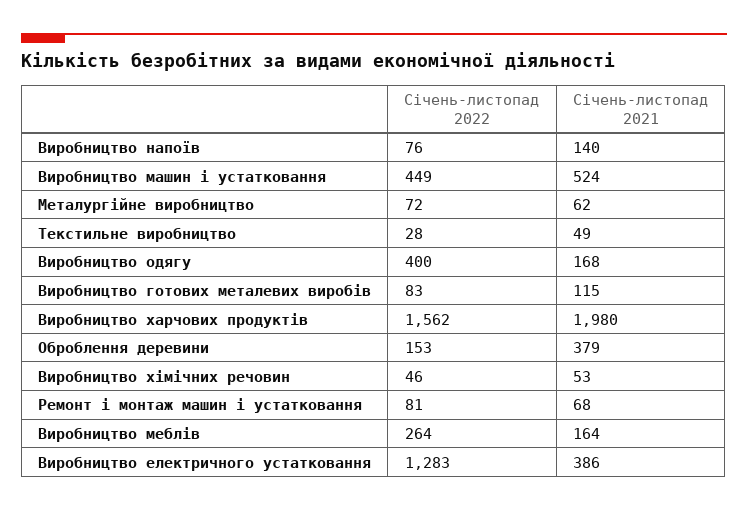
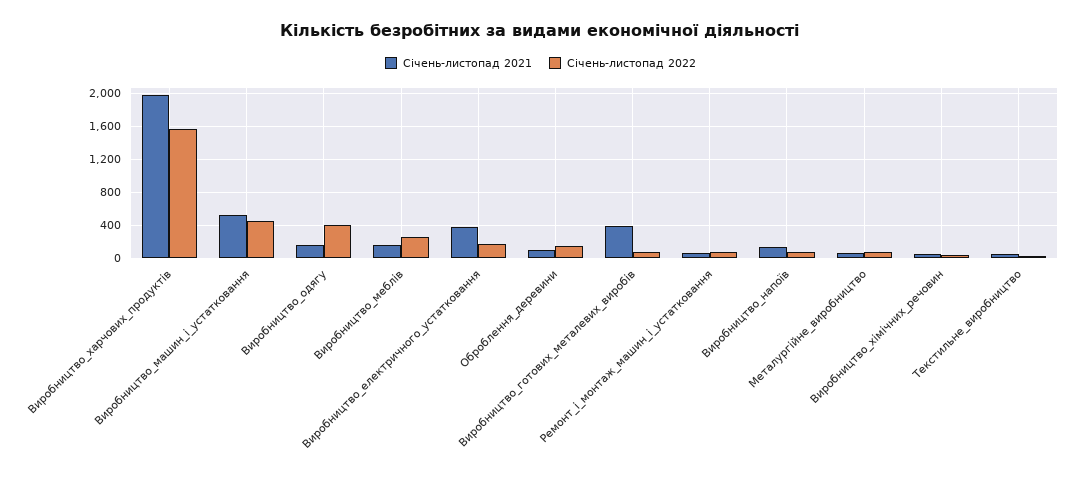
Січень-листопад 2021, Виробництво готових металевих виробів: 115 -> 400
Січень-листопад 2021, Оброблення деревини: 379 -> 100
Січень-листопад 2022, Виробництво електричного устатковання: 1283 -> 200

